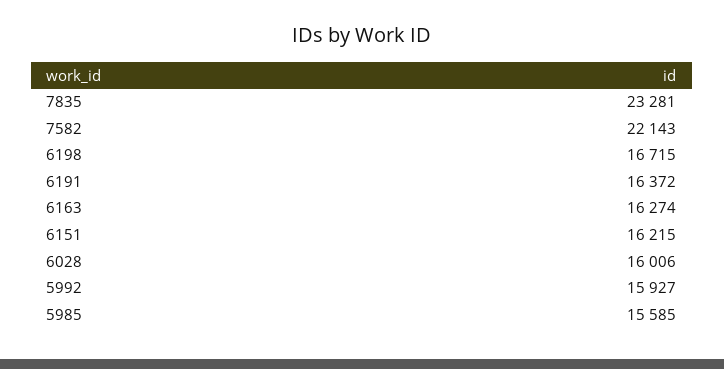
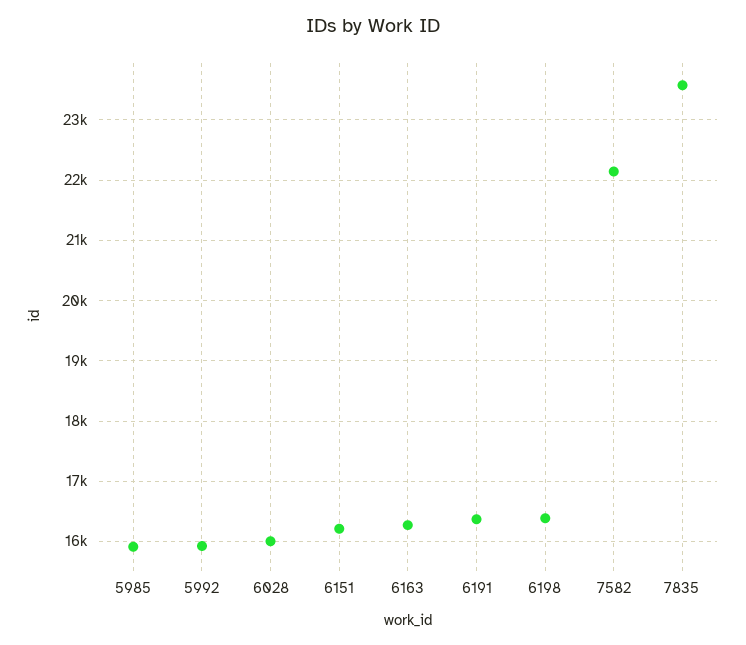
7835: 23281 -> 23600
6198: 16715 -> 16400
5985: 15585 -> 15900

